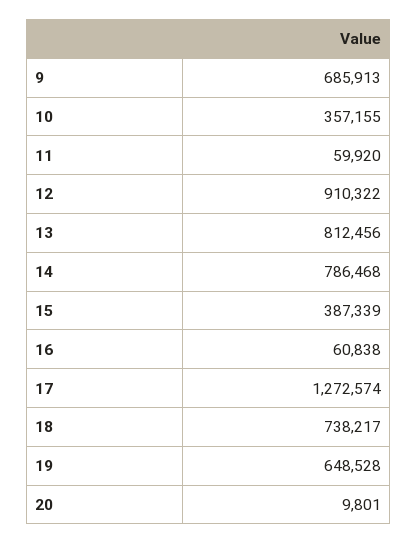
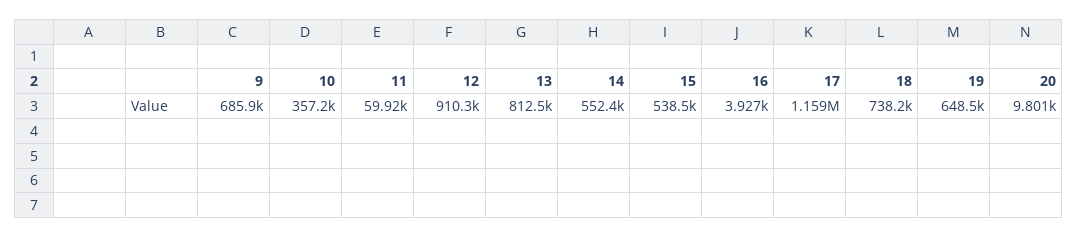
14: 786468 -> 552400
15: 387339 -> 538500
16: 60838 -> 3927
17: 1272574 -> 1159000

